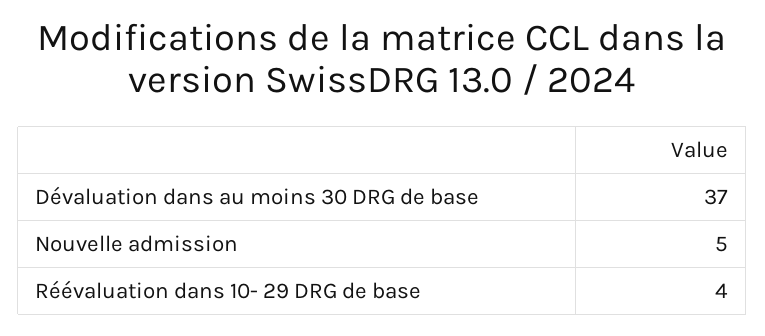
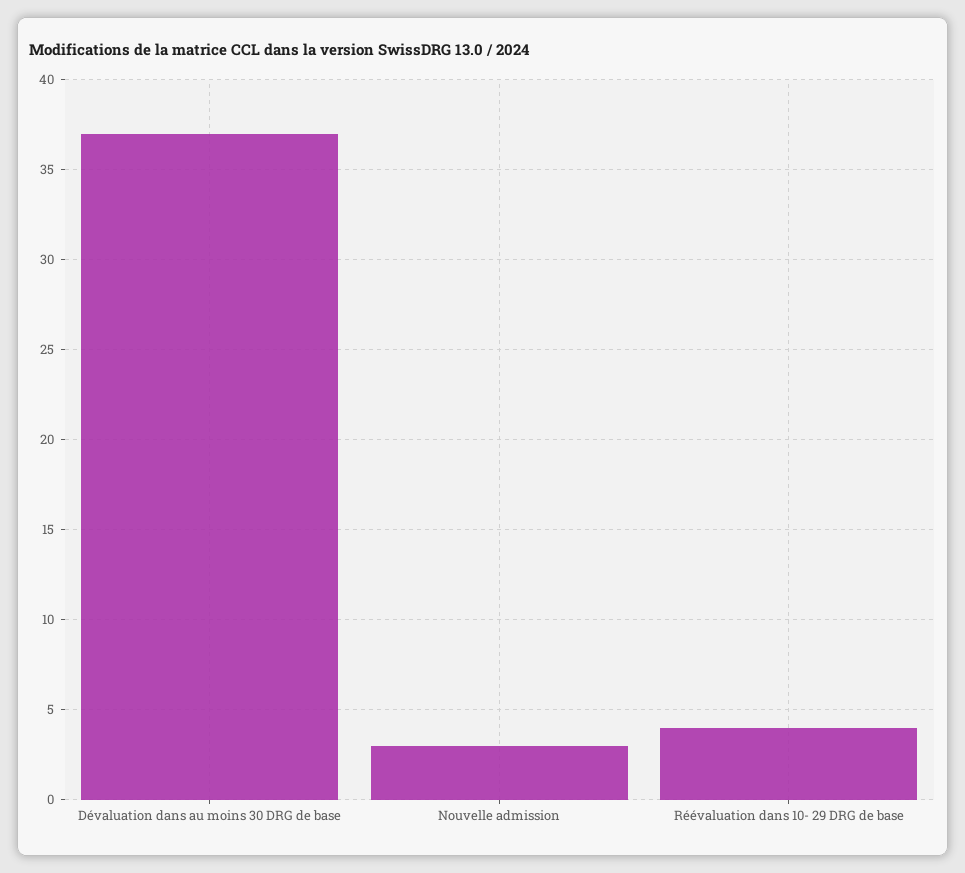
Nouvelle admission: 5 -> 3

